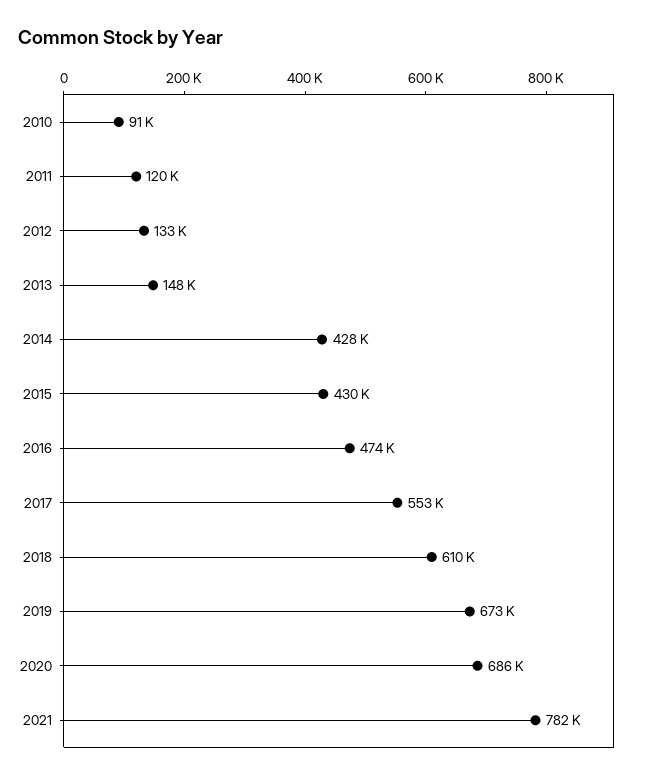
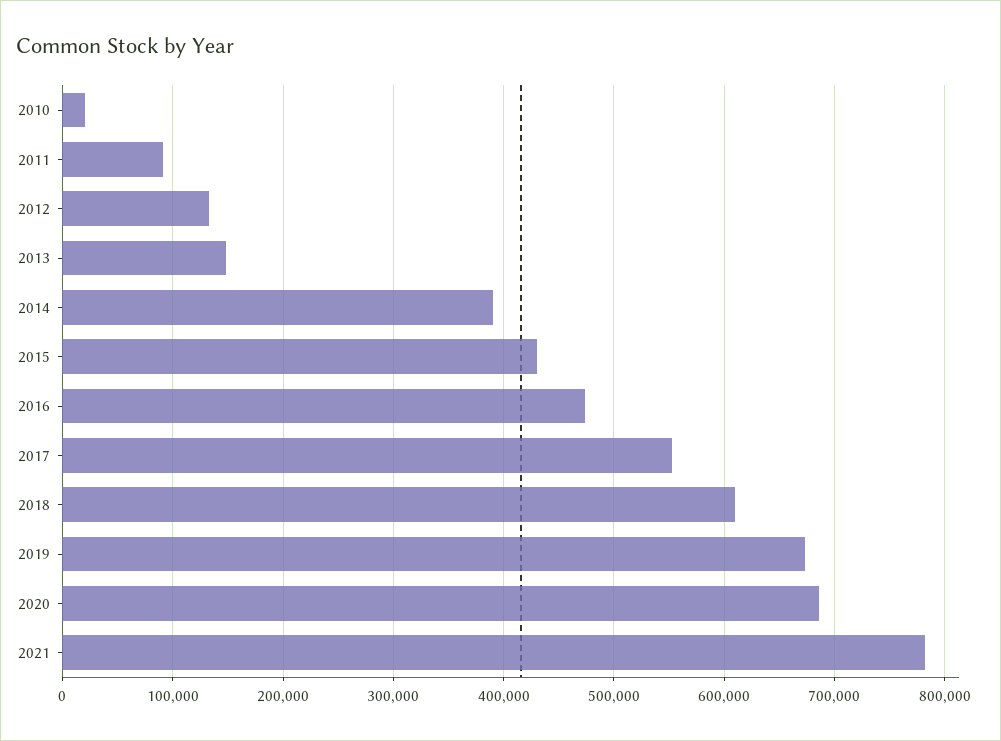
2010: 91000 -> 20000
2011: 120000 -> 90000
2014: 428000 -> 390000

